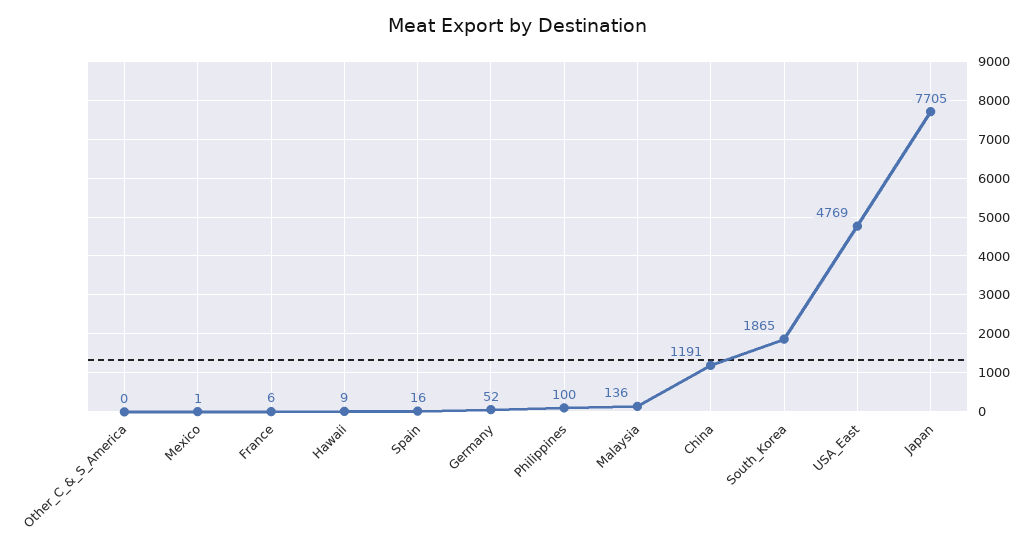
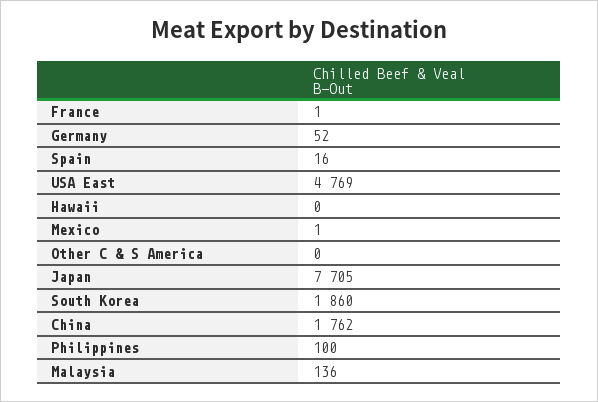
France: 6 -> 1
Hawaii: 9 -> 0
China: 1191 -> 1762
South_Korea: 1865 -> 1860

